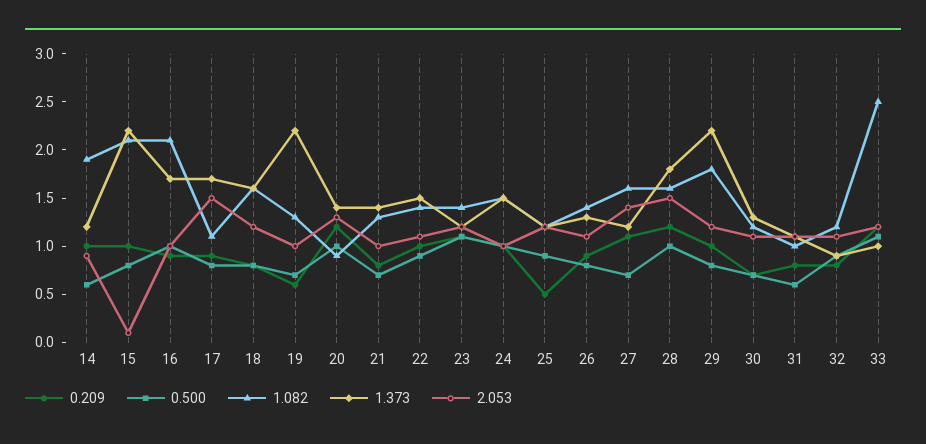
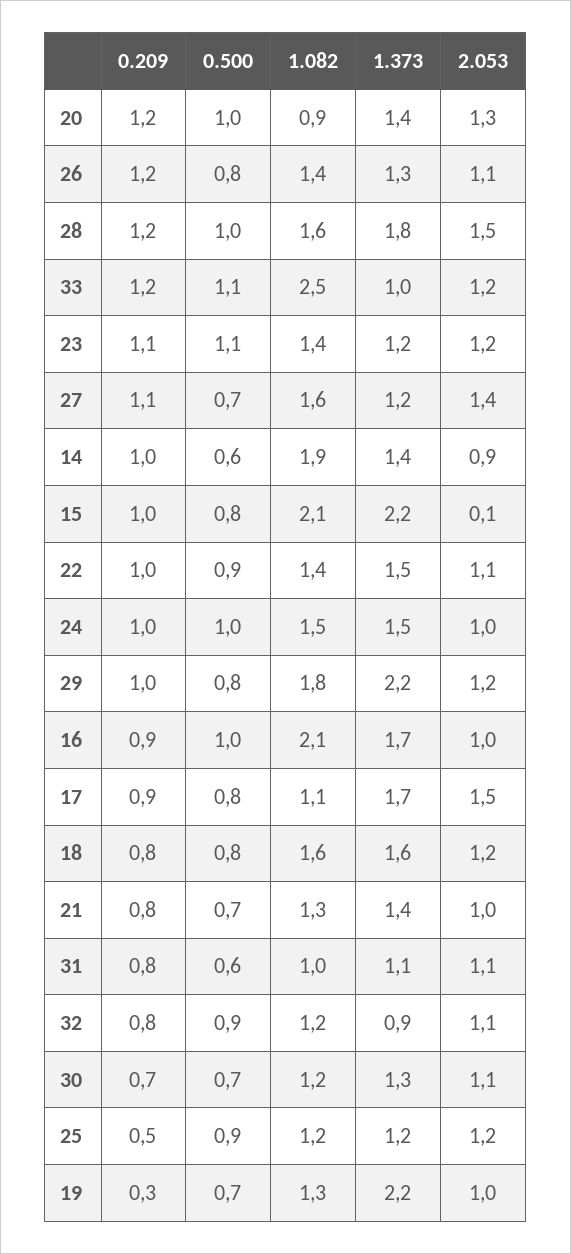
1.373, 14: 1.2 -> 1.4
0.209, 19: 0.6 -> 0.3
0.209, 26: 0.9 -> 1.2

